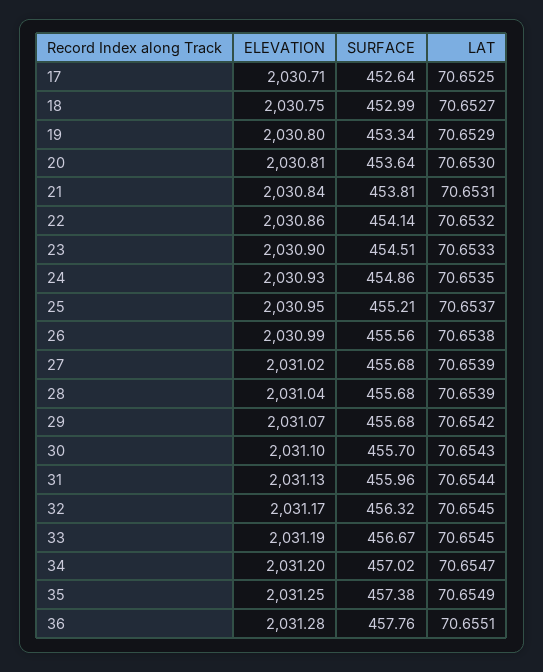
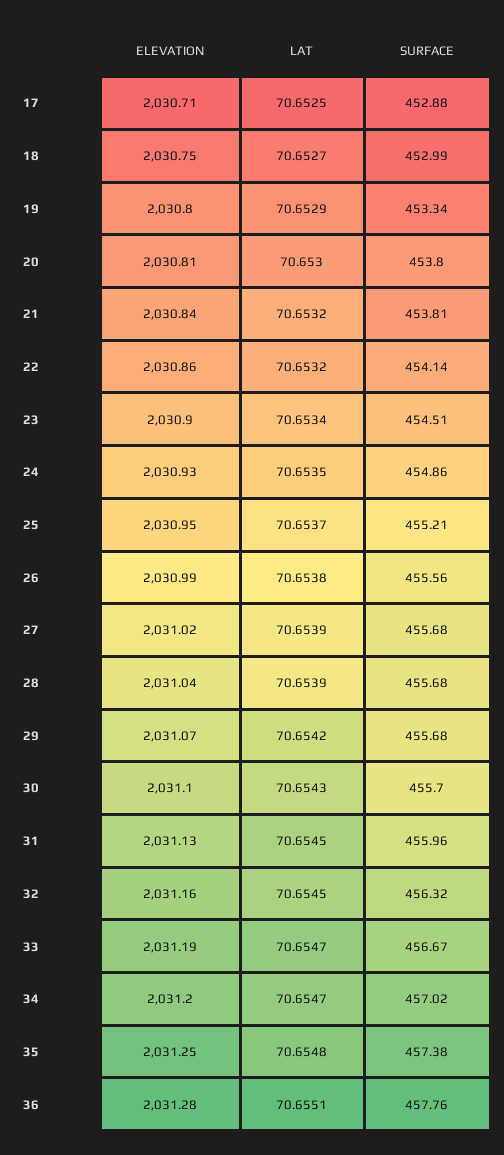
SURFACE, 17: 452.64 -> 452.88
SURFACE, 20: 453.64 -> 453.8
LAT, 21: 70.6531 -> 70.6532
LAT, 23: 70.6533 -> 70.6534
LAT, 31: 70.6544 -> 70.6545
ELEVATION, 32: 2031.17 -> 2031.16
LAT, 33: 70.6545 -> 70.6547
LAT, 35: 70.6549 -> 70.6548

